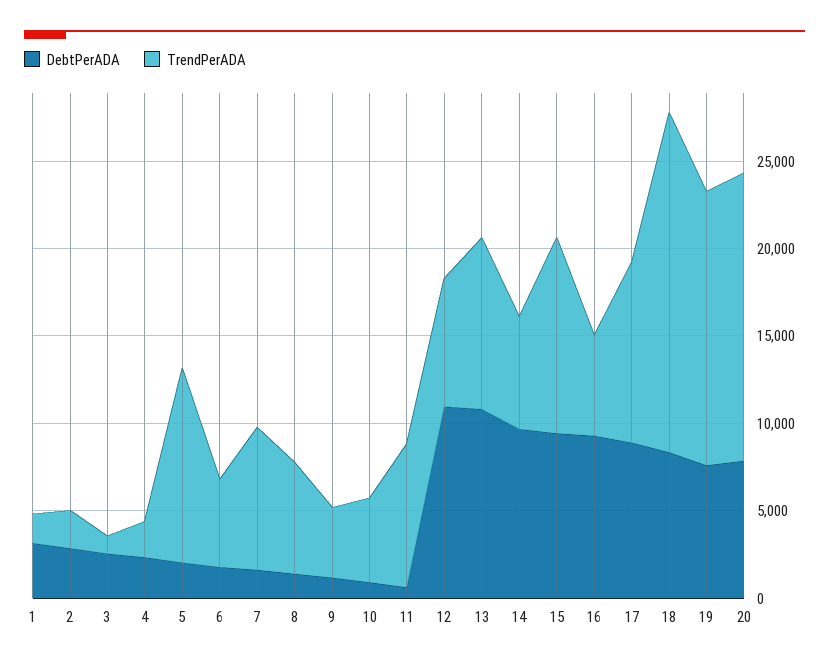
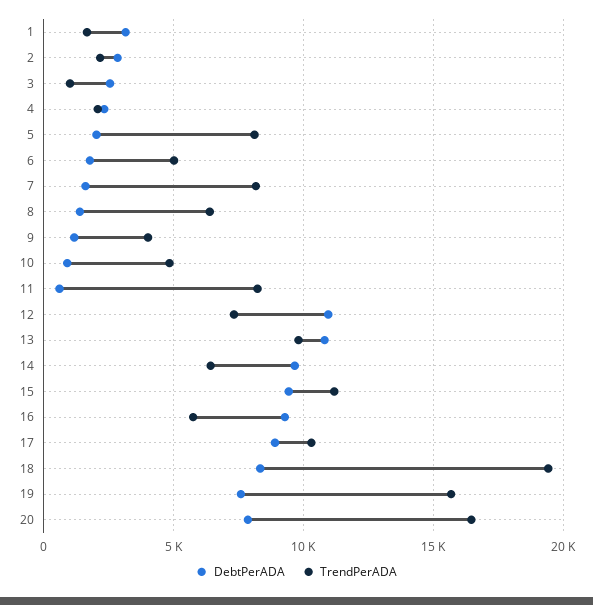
TrendPerADA, 5: 11000 -> 8000

